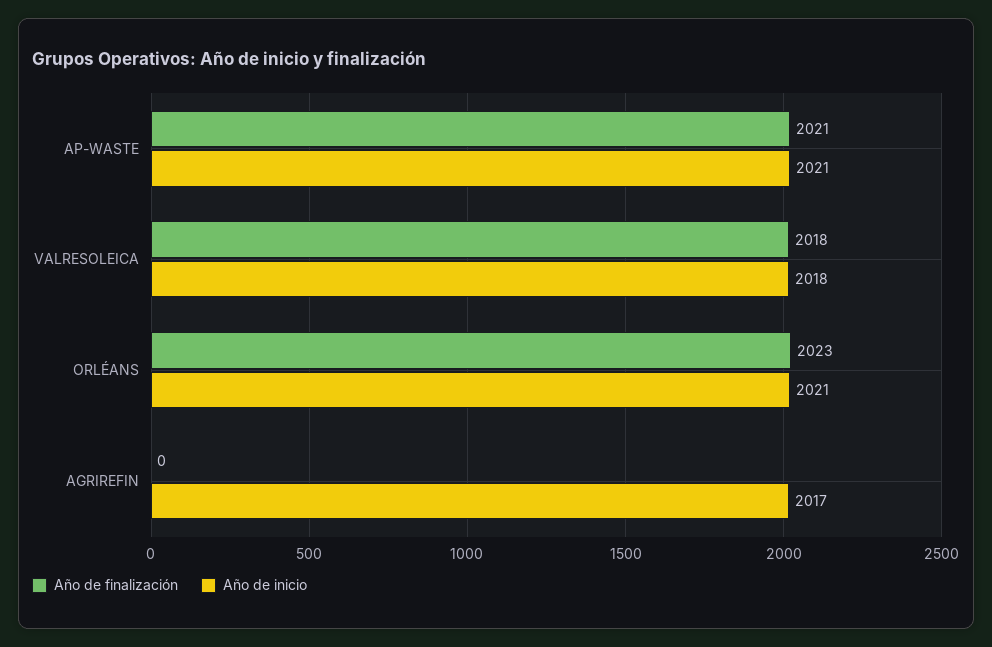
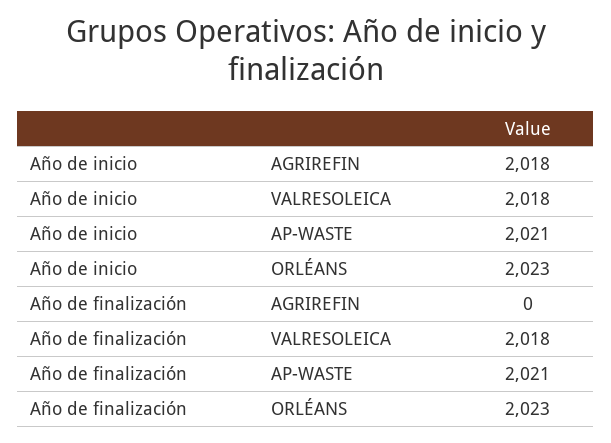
Año de inicio, ORLÉANS: 2021 -> 2023
Año de inicio, AGRIREFIN: 2017 -> 2018

